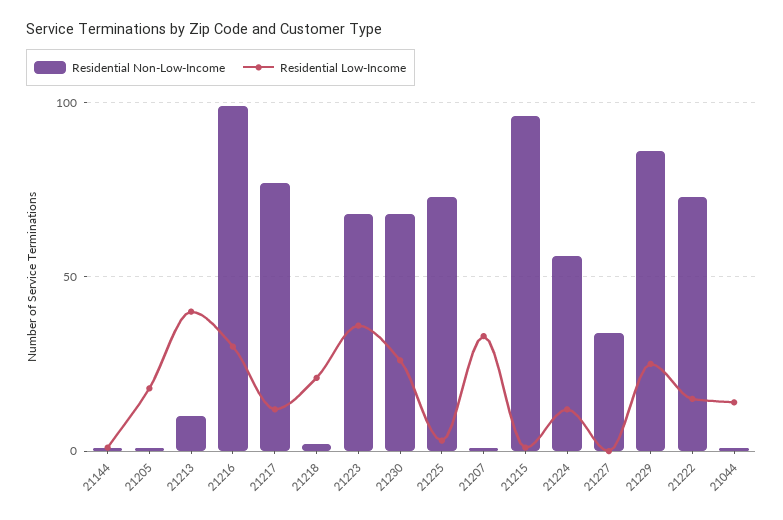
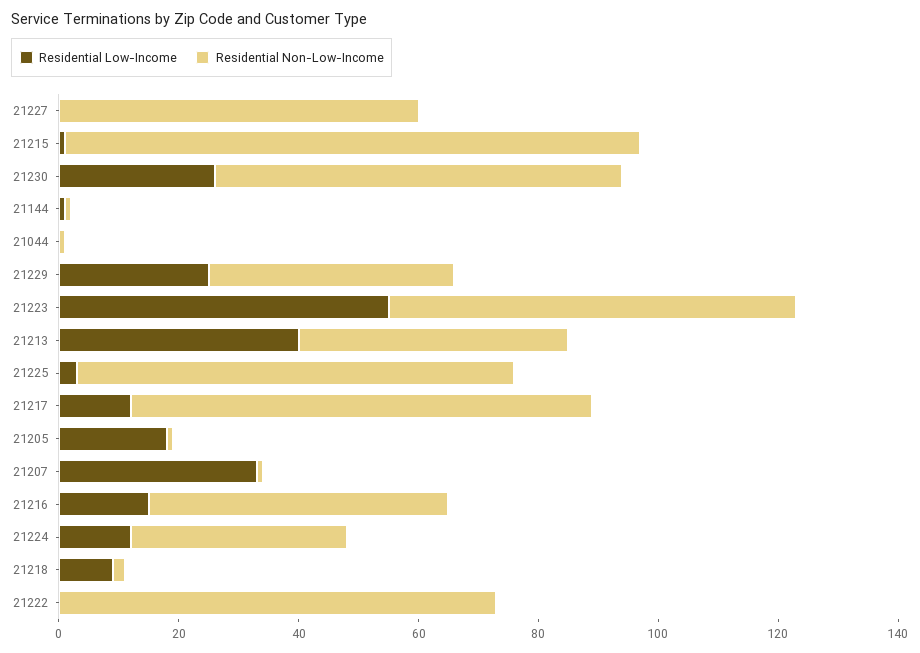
Residential Non-Low-Income, 21213: 10 -> 45
Residential Non-Low-Income, 21216: 100 -> 50
Residential Low-Income, 21216: 30 -> 15
Residential Low-Income, 21218: 20 -> 10
Residential Low-Income, 21223: 35 -> 55
Residential Non-Low-Income, 21224: 55 -> 35
Residential Non-Low-Income, 21227: 35 -> 60
Residential Non-Low-Income, 21229: 85 -> 40
Residential Low-Income, 21222: 15 -> 0
Residential Low-Income, 21044: 15 -> 0

